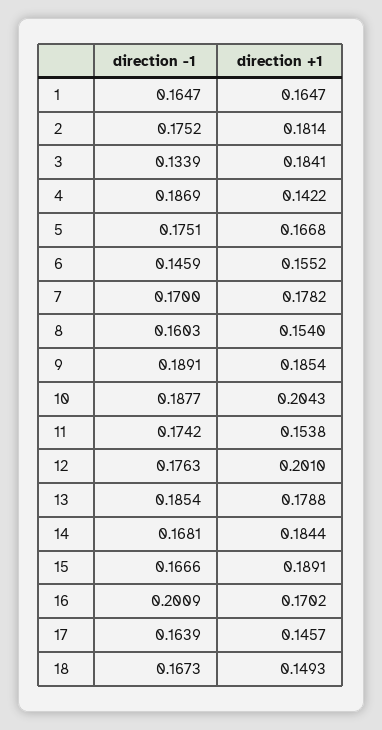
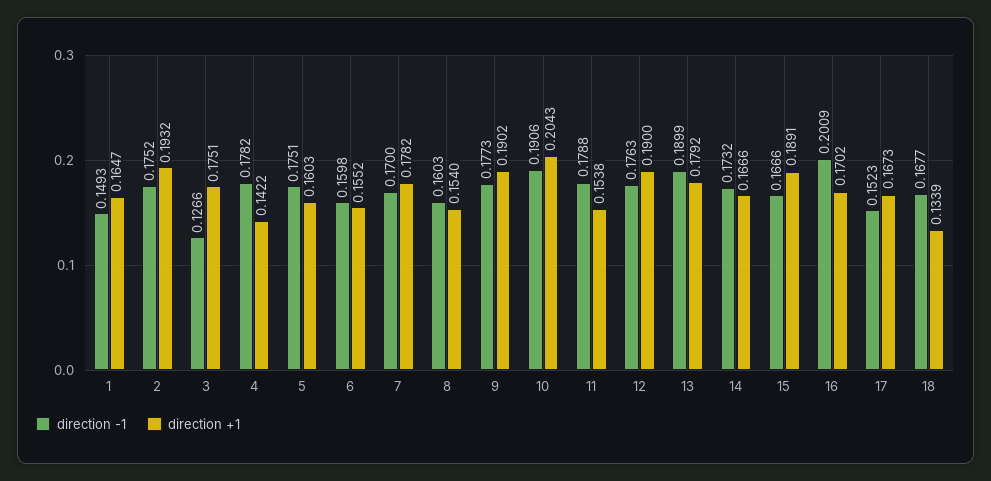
direction -1, 1: 0.1647 -> 0.1493
direction +1, 2: 0.1814 -> 0.1932
direction -1, 3: 0.1339 -> 0.1266
direction +1, 3: 0.1841 -> 0.1751
direction -1, 4: 0.1869 -> 0.1782
direction +1, 5: 0.1668 -> 0.1603
direction -1, 6: 0.1459 -> 0.1598
direction -1, 9: 0.1891 -> 0.1773
direction +1, 9: 0.1854 -> 0.1902
direction -1, 10: 0.1877 -> 0.1906
direction -1, 11: 0.1742 -> 0.1788
direction +1, 12: 0.201 -> 0.19
direction -1, 13: 0.1854 -> 0.1899
direction +1, 13: 0.1788 -> 0.1792
direction -1, 14: 0.1681 -> 0.1732
direction +1, 14: 0.1844 -> 0.1666
direction -1, 17: 0.1639 -> 0.1523
direction +1, 17: 0.1457 -> 0.1673
direction -1, 18: 0.1673 -> 0.1677
direction +1, 18: 0.1493 -> 0.1339

